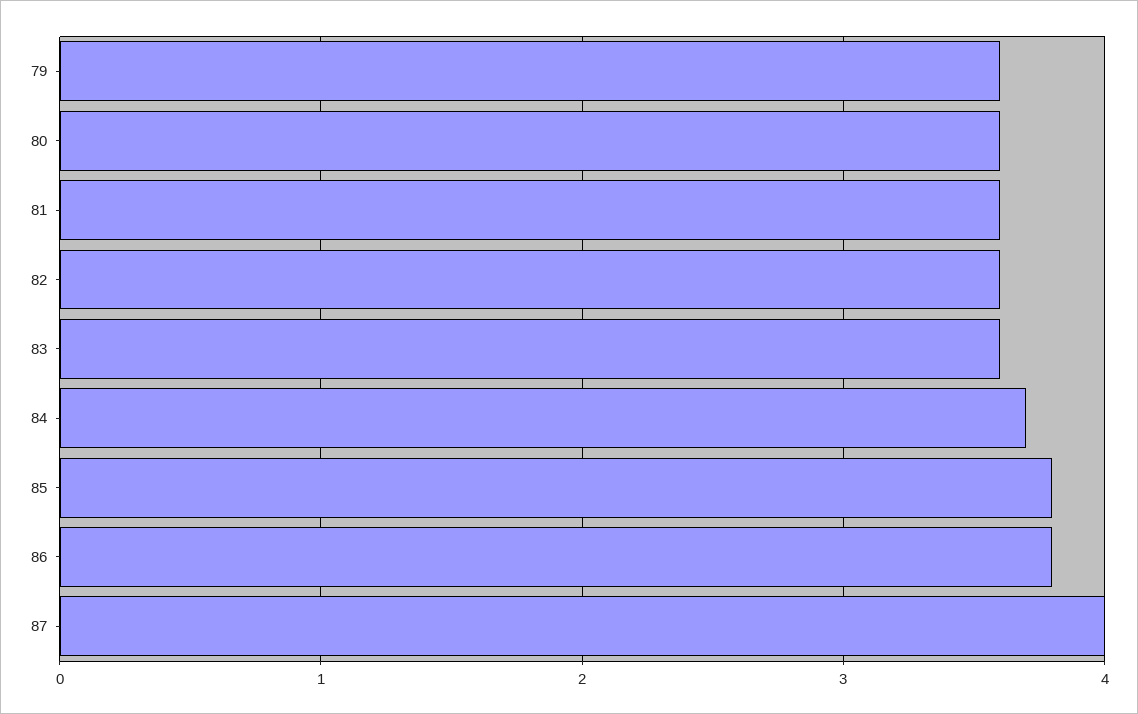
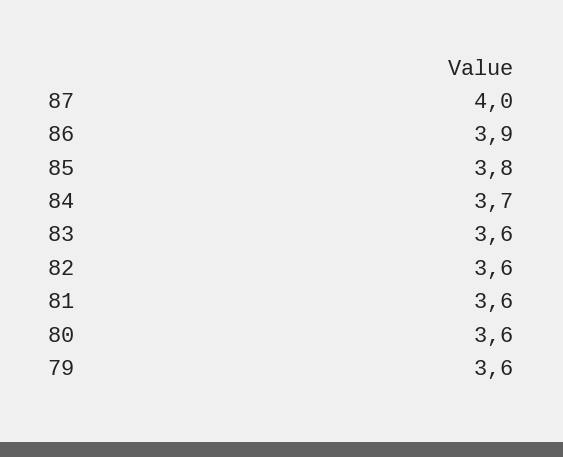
86: 3.8 -> 3.9

